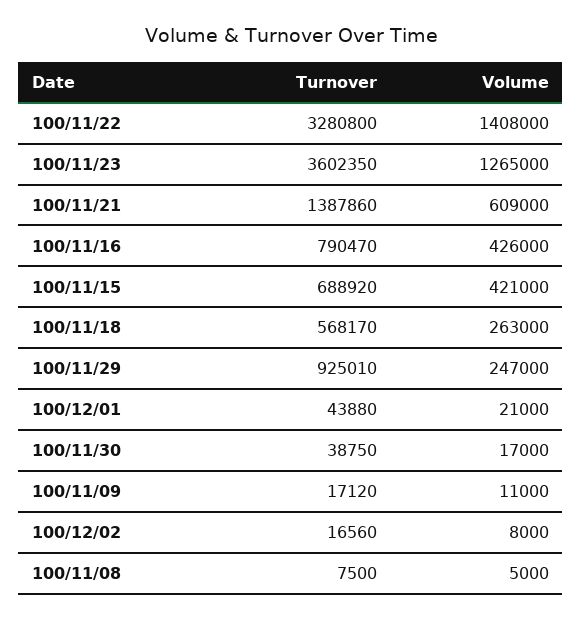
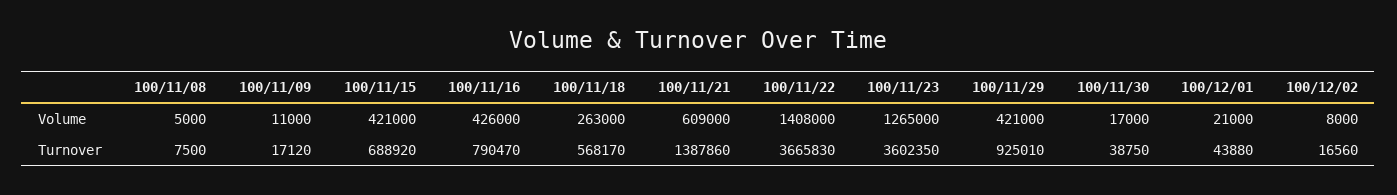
Turnover, 100/11/22: 3280800 -> 3665830
Volume, 100/11/29: 247000 -> 421000

